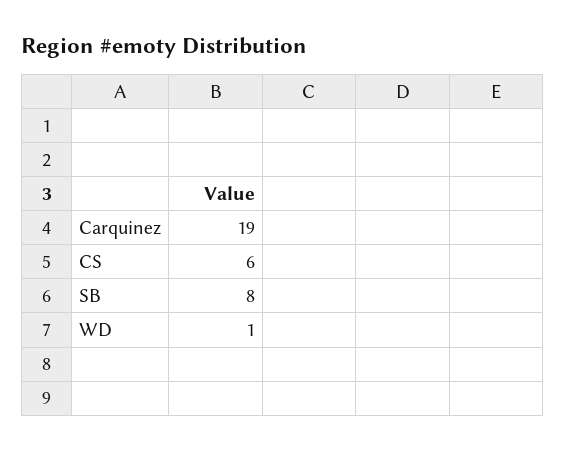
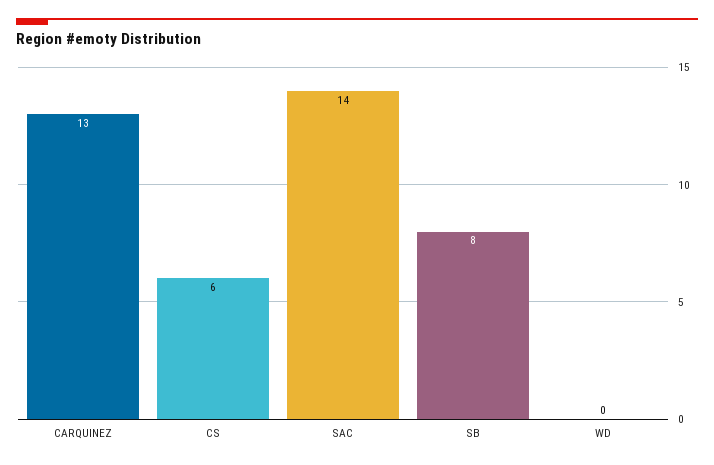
Carquinez: 19 -> 13
WD: 1 -> 0
SAC: none -> 14

